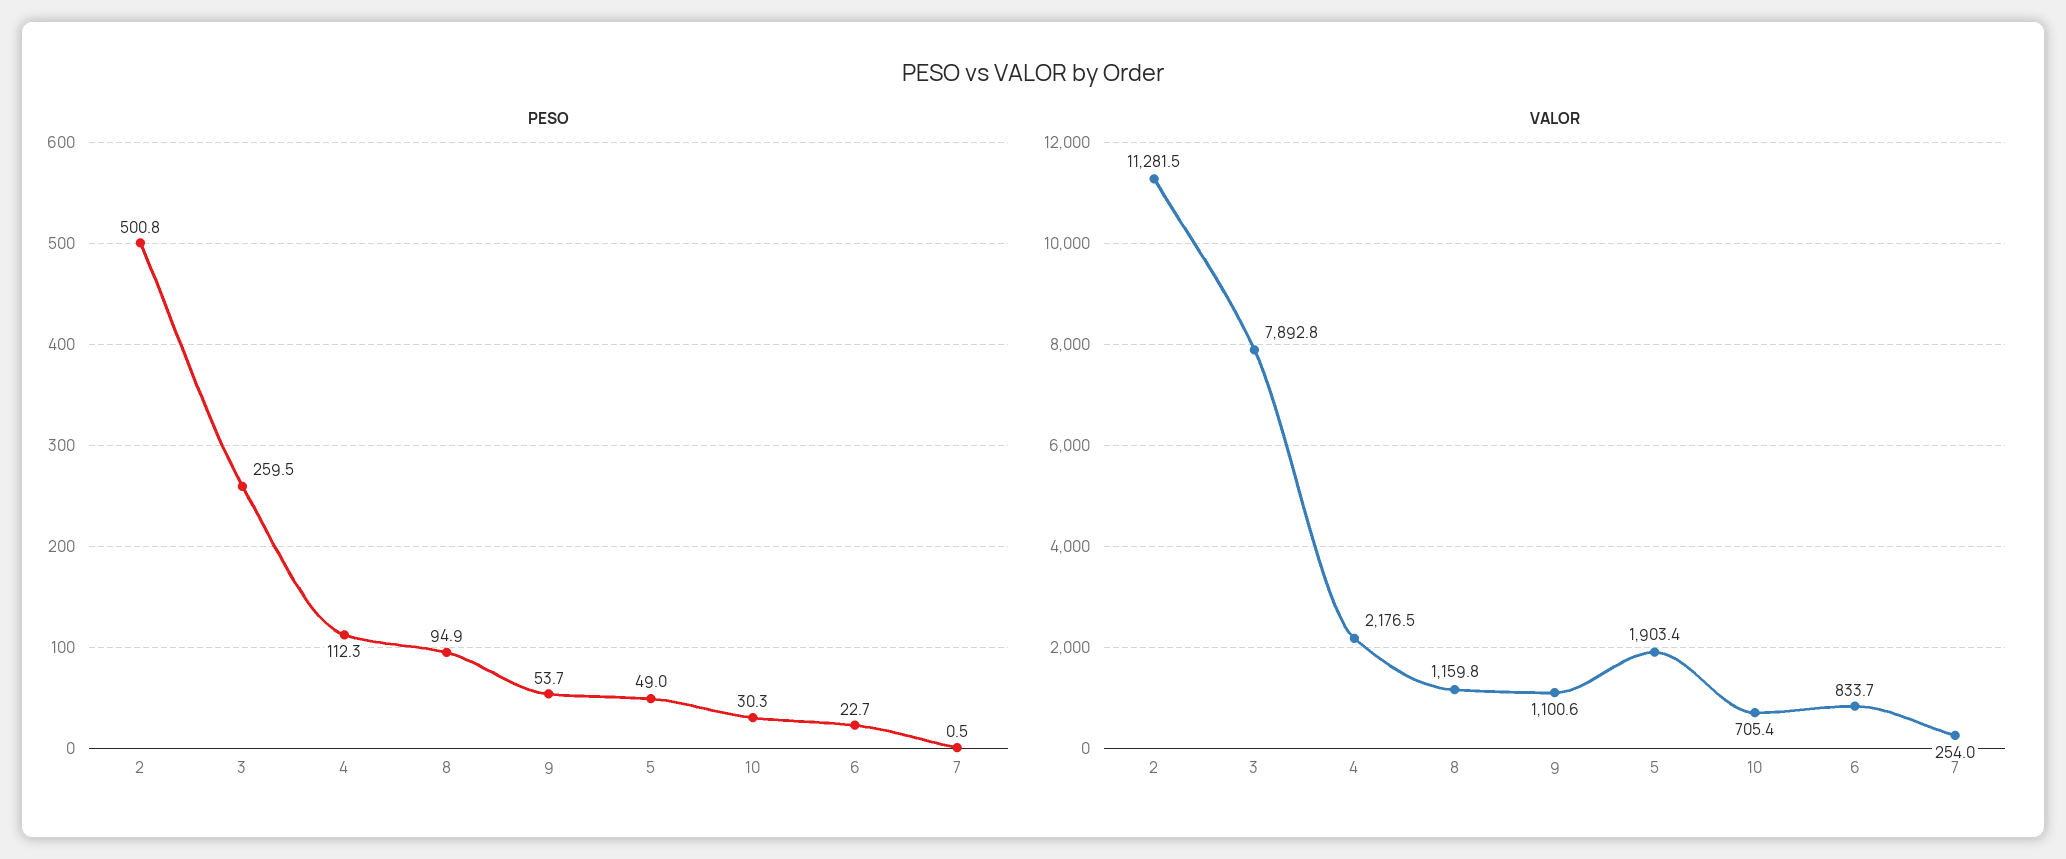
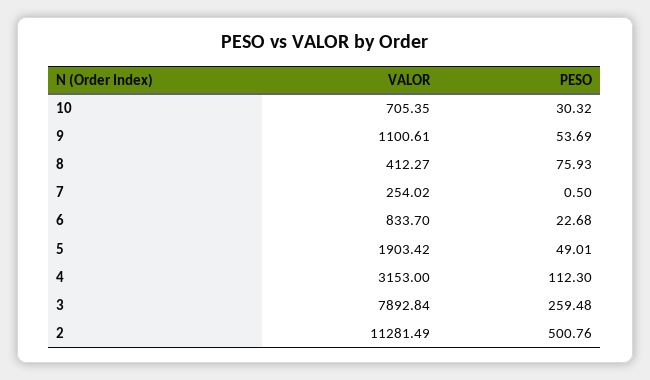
PESO, 8: 94.9 -> 75.93
VALOR, 4: 2176.5 -> 3153
VALOR, 8: 1159.8 -> 412.27

